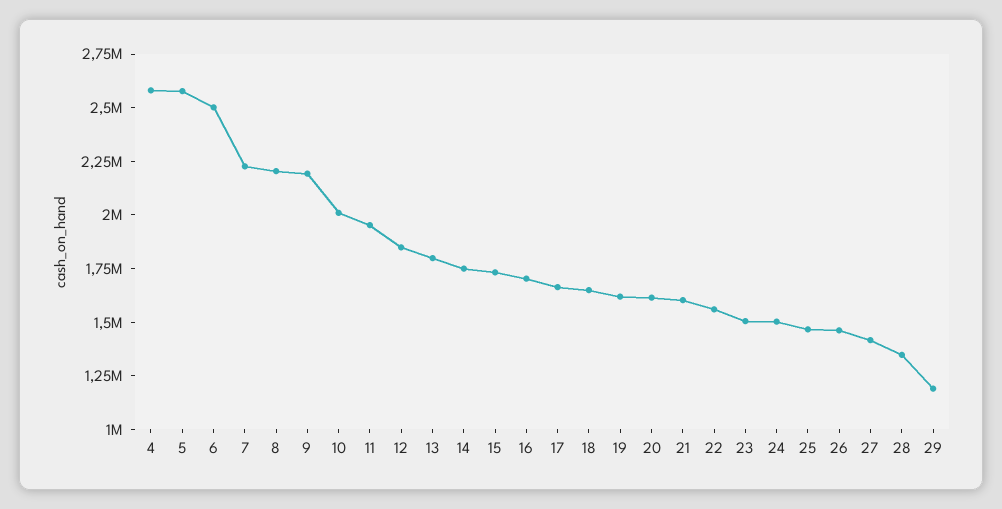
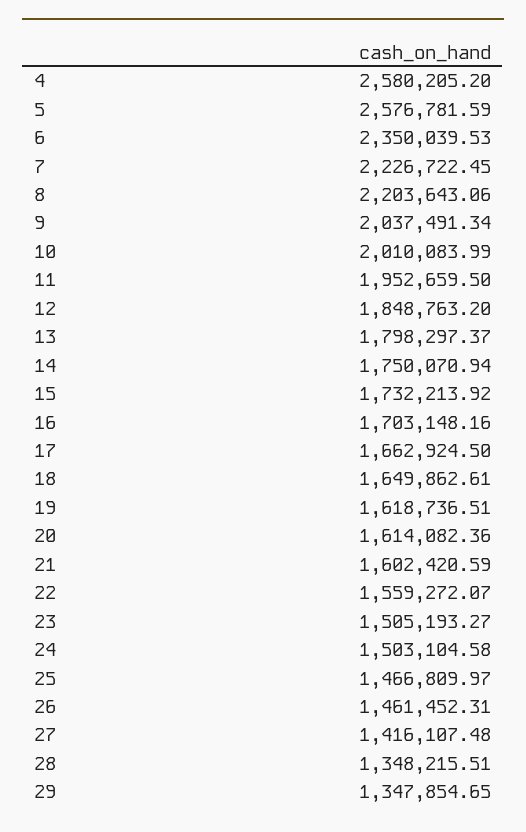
6: 2500000 -> 2350039.53
9: 2200000 -> 2037491.34
29: 1200000 -> 1347854.65

